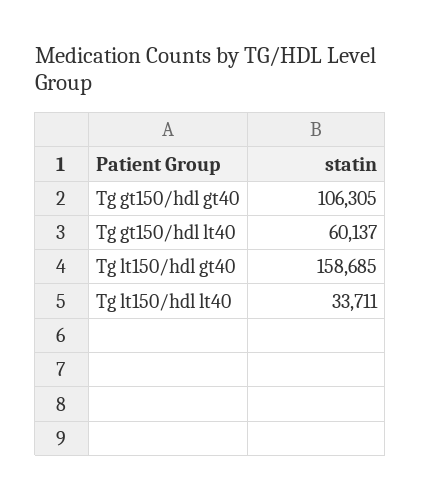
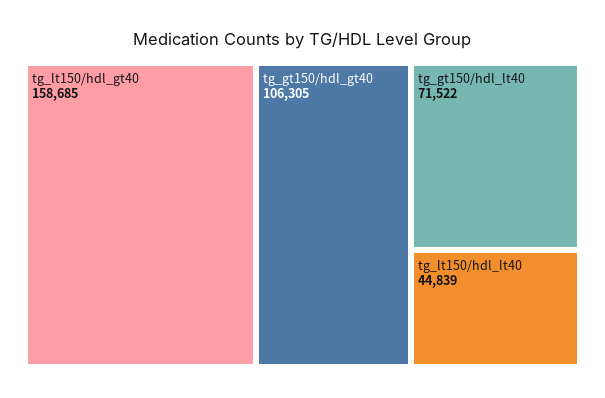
Tg gt150/hdl lt40: 60137 -> 71522
Tg lt150/hdl lt40: 33711 -> 44839

